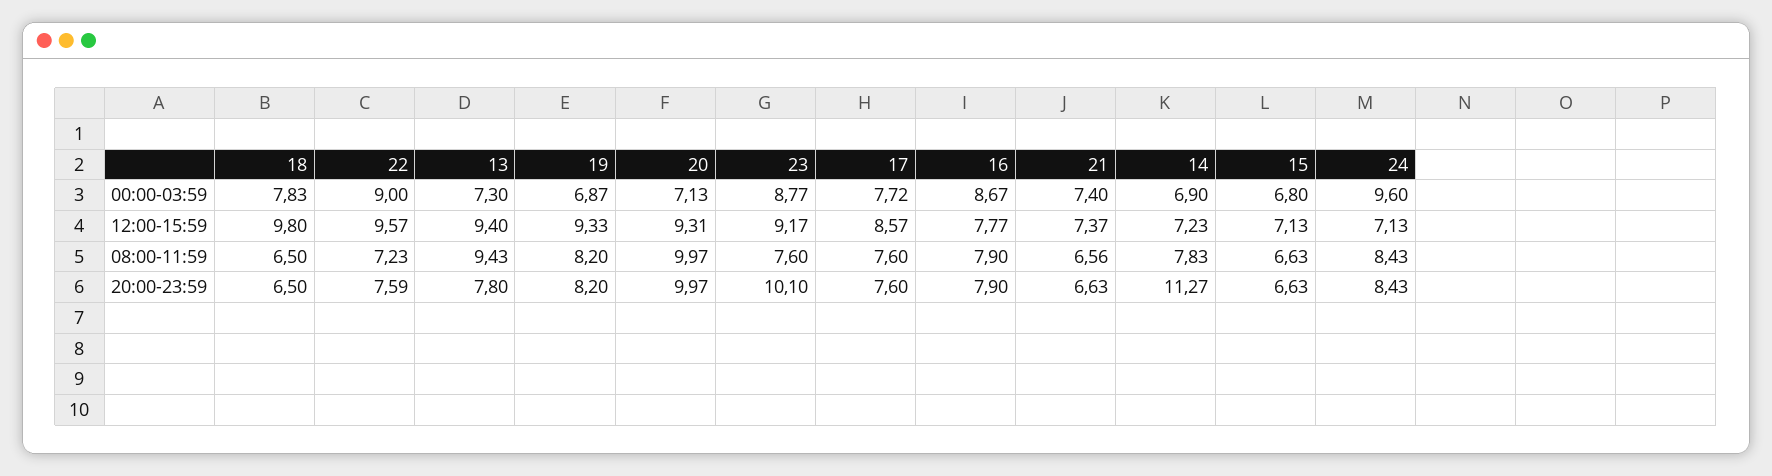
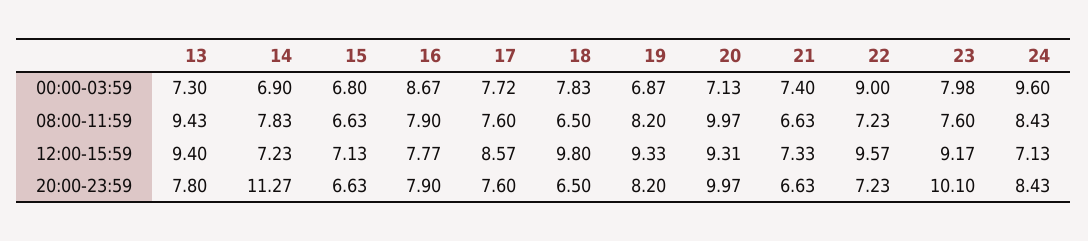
23, 00:00-03:59: 8.77 -> 7.98
21, 12:00-15:59: 7.37 -> 7.33
21, 08:00-11:59: 6.56 -> 6.63
22, 20:00-23:59: 7.59 -> 7.23

